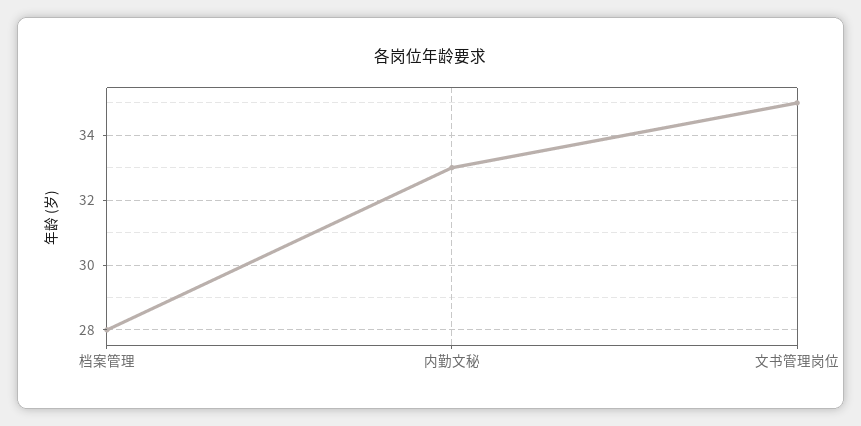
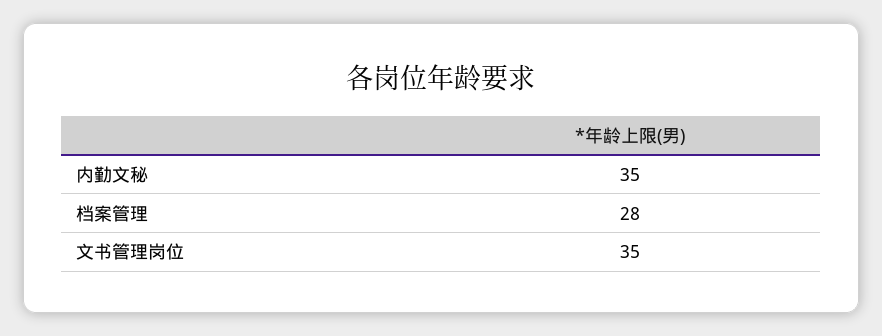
内勤文秘: 33 -> 35

